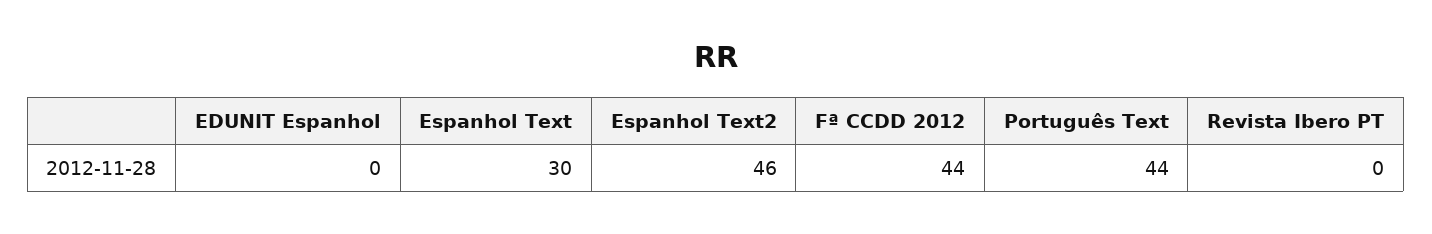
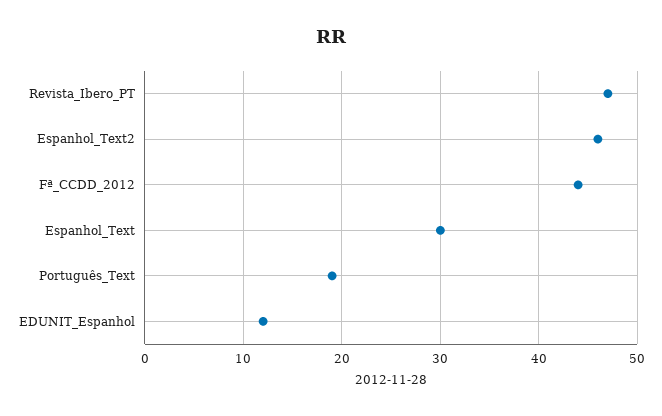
EDUNIT Espanhol: 0 -> 12
Português Text: 44 -> 19
Revista Ibero PT: 0 -> 47

